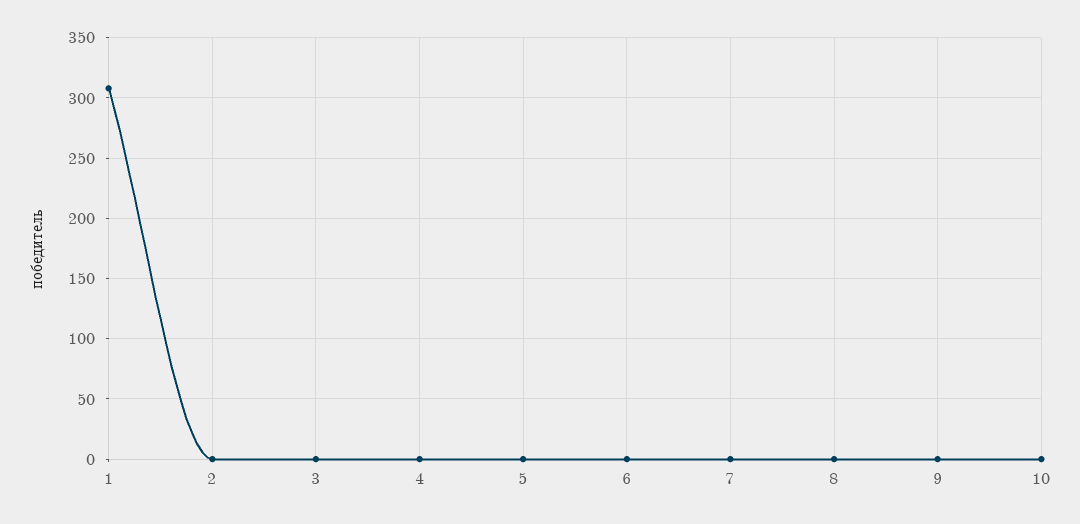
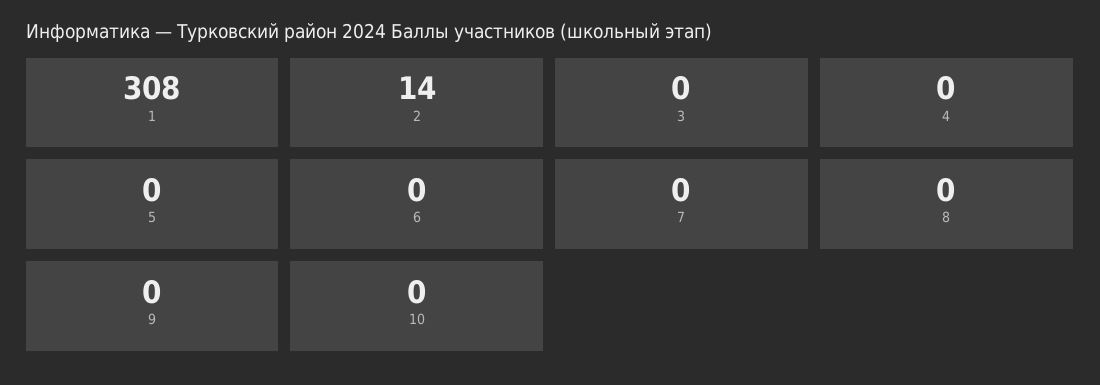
2: 0 -> 14

